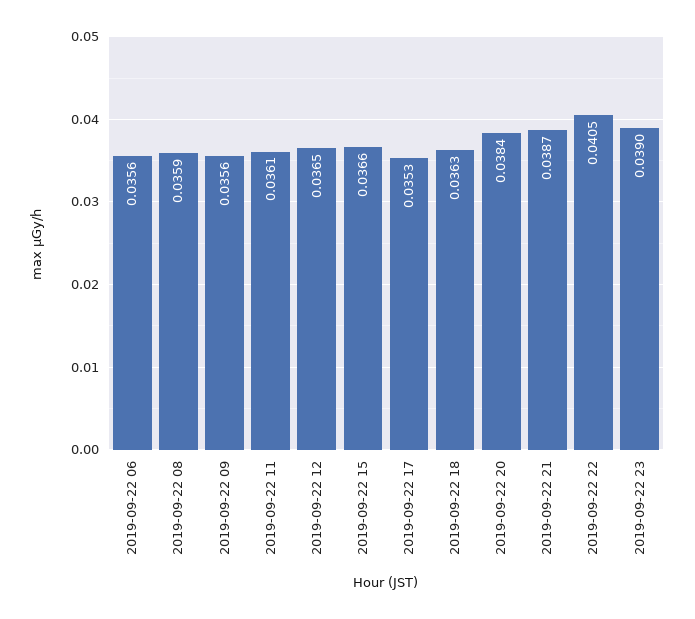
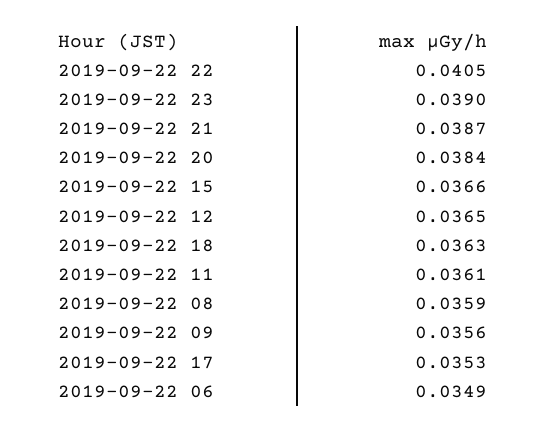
2019-09-22 06: 0.0356 -> 0.0349

